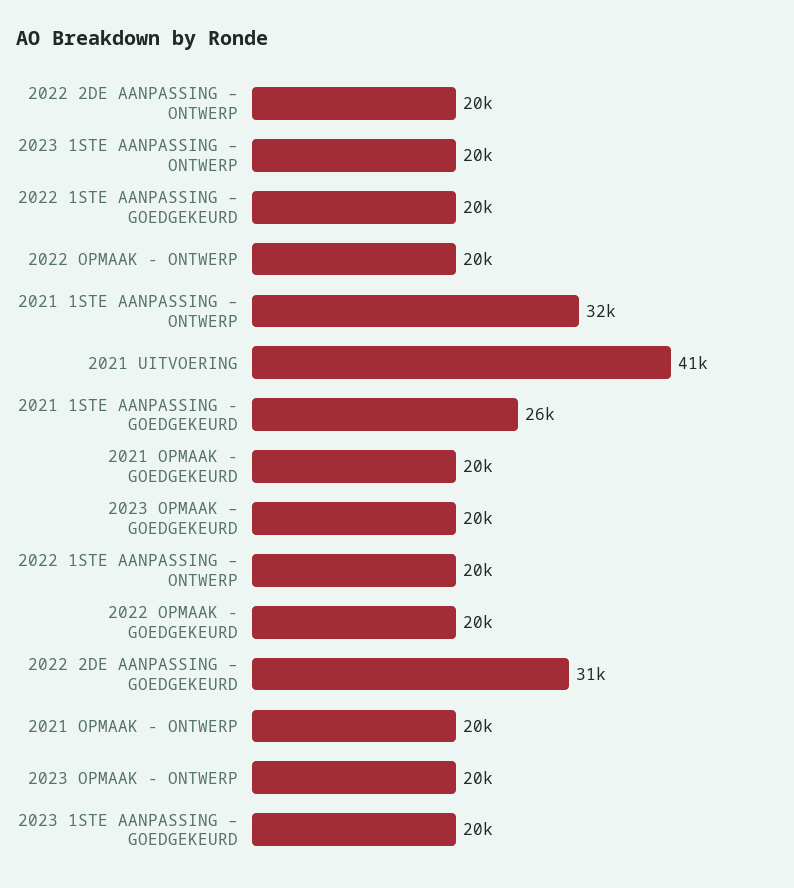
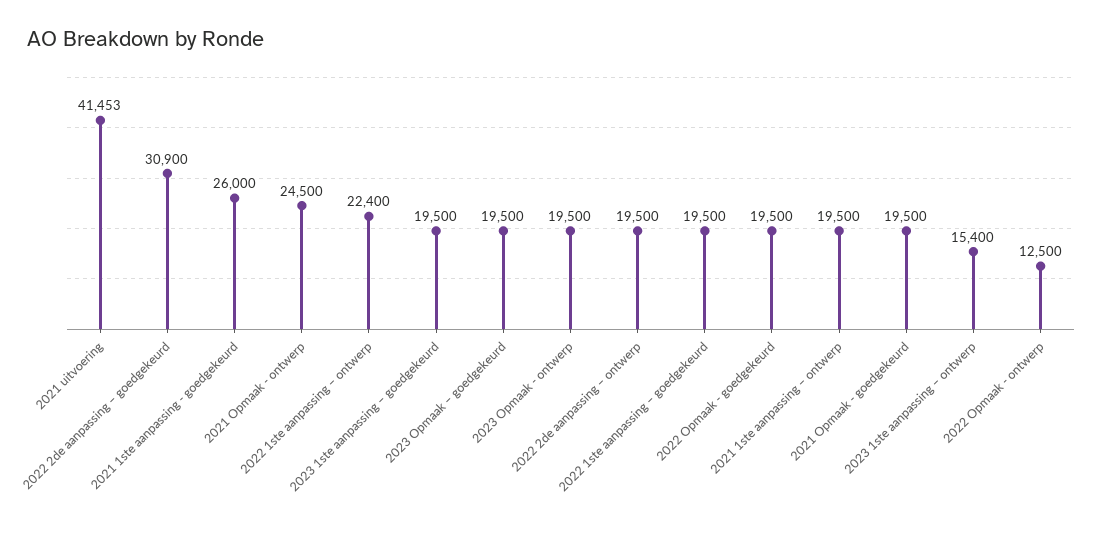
2023 1STE AANPASSING – ONTWERP: 20000 -> 15400
2022 OPMAAK - ONTWERP: 20000 -> 12500
2021 1STE AANPASSING – ONTWERP: 32000 -> 19500
2022 1STE AANPASSING – ONTWERP: 20000 -> 22400
2021 OPMAAK - ONTWERP: 20000 -> 24500

